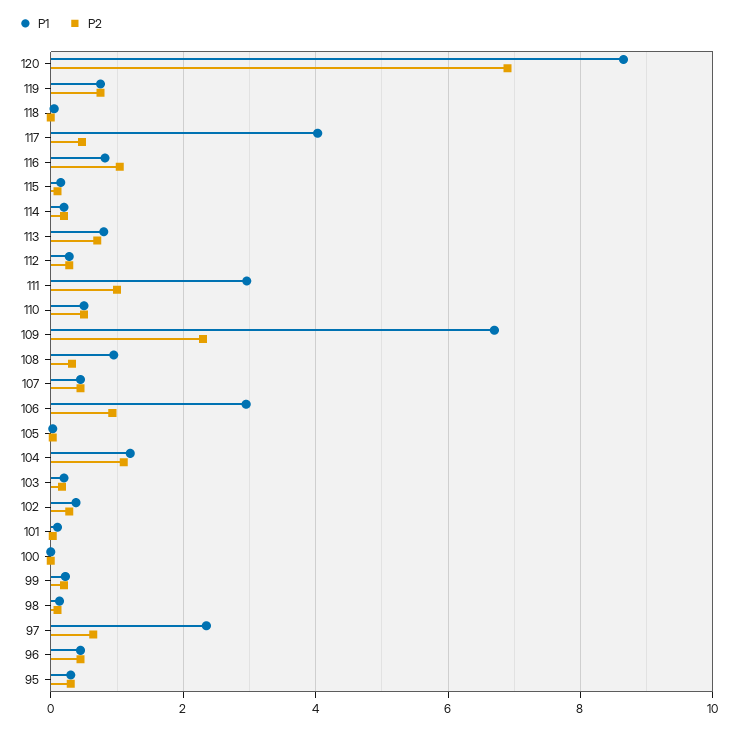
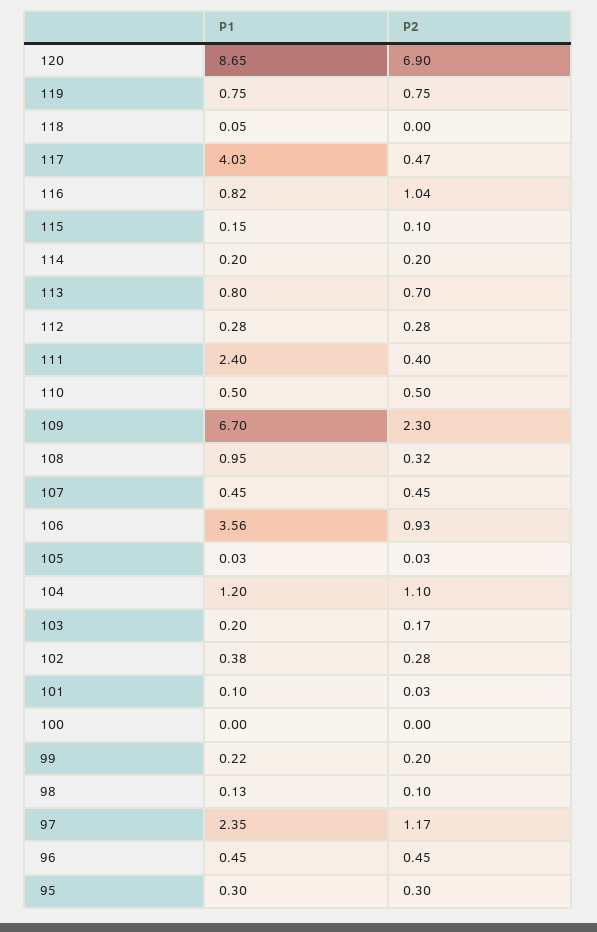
P1, 111: 3 -> 2.4
P2, 111: 1 -> 0.4
P1, 106: 3 -> 3.56
P2, 97: 0.6 -> 1.17

